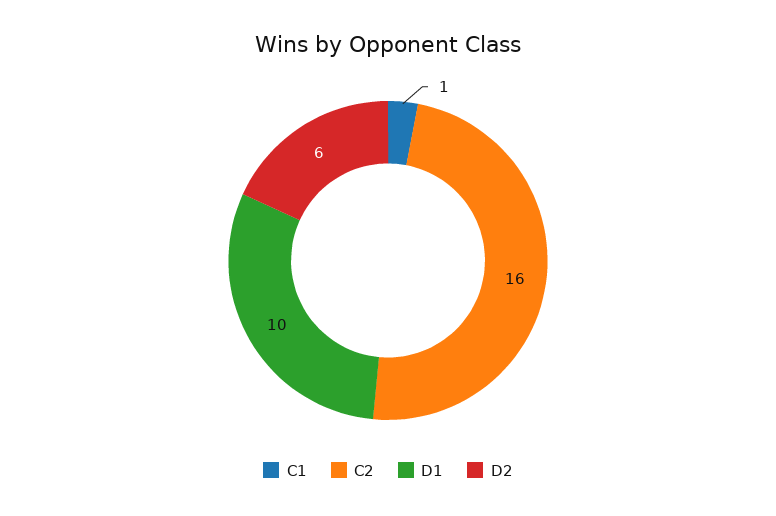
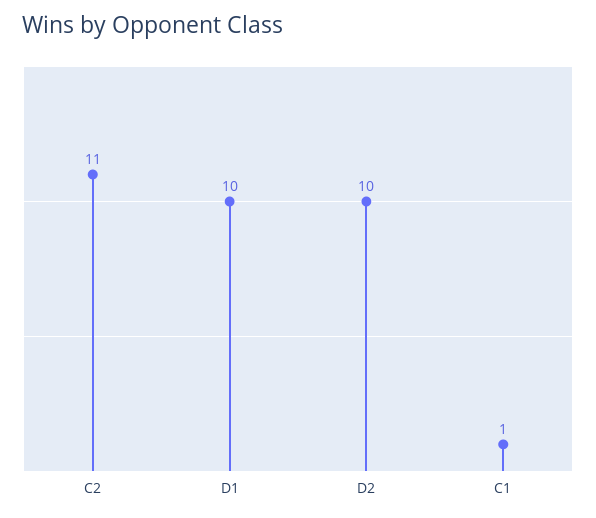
C2: 16 -> 11
D2: 6 -> 10

